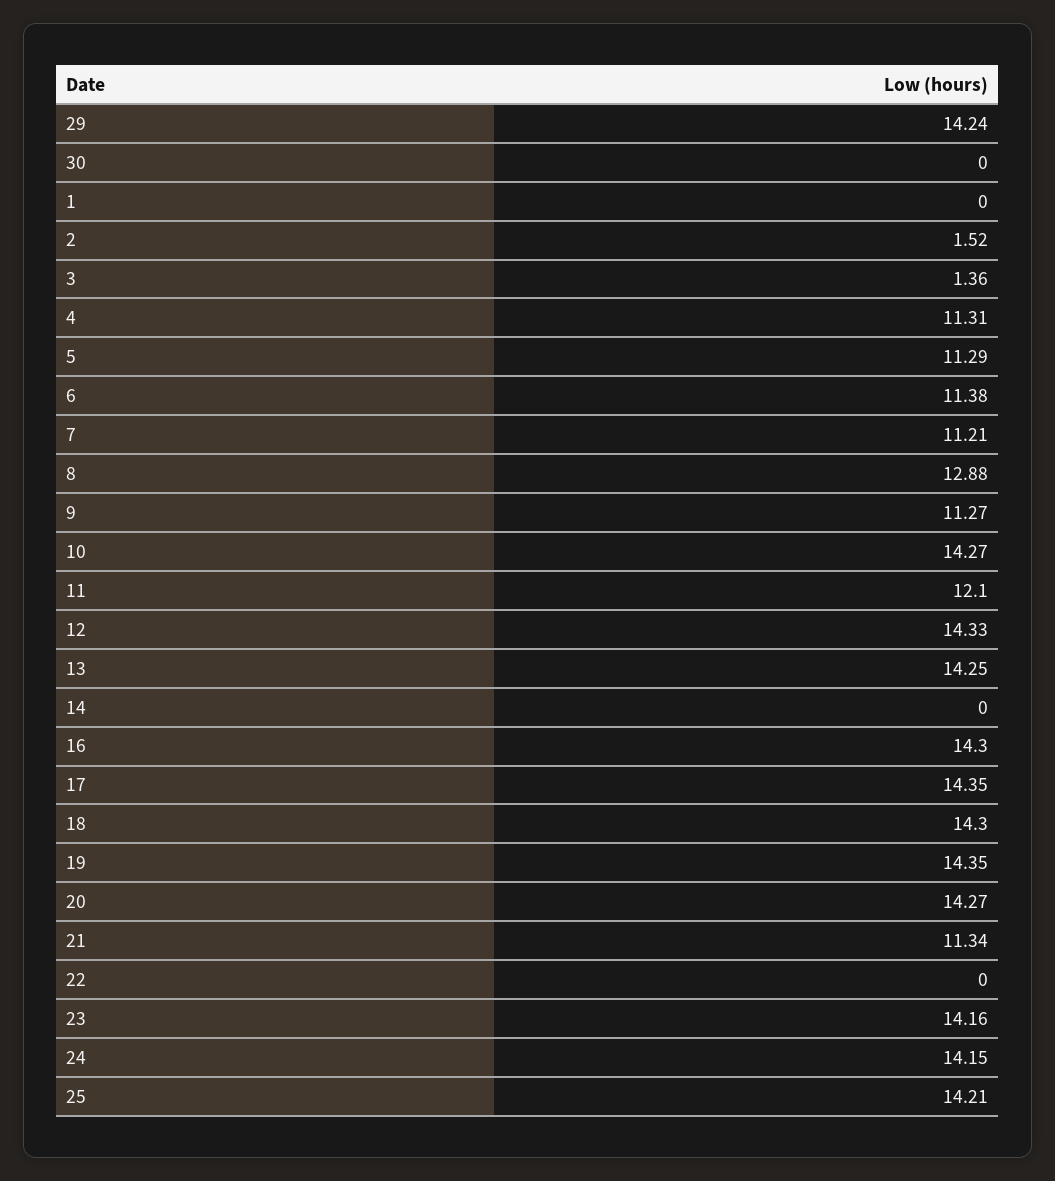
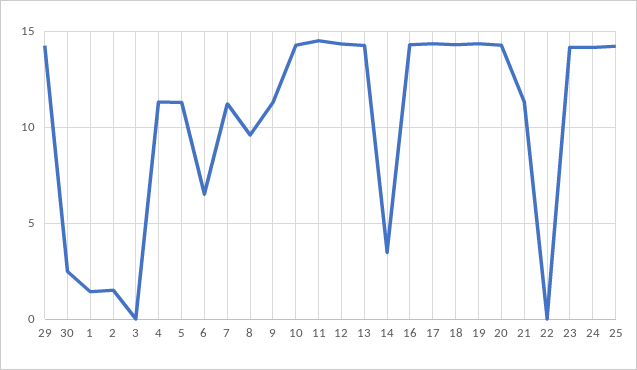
30: 0 -> 2.5
1: 0 -> 1.5
3: 1.36 -> 0
6: 11.38 -> 6.5
8: 12.88 -> 9.5
11: 12.1 -> 14.5
14: 0 -> 3.5

